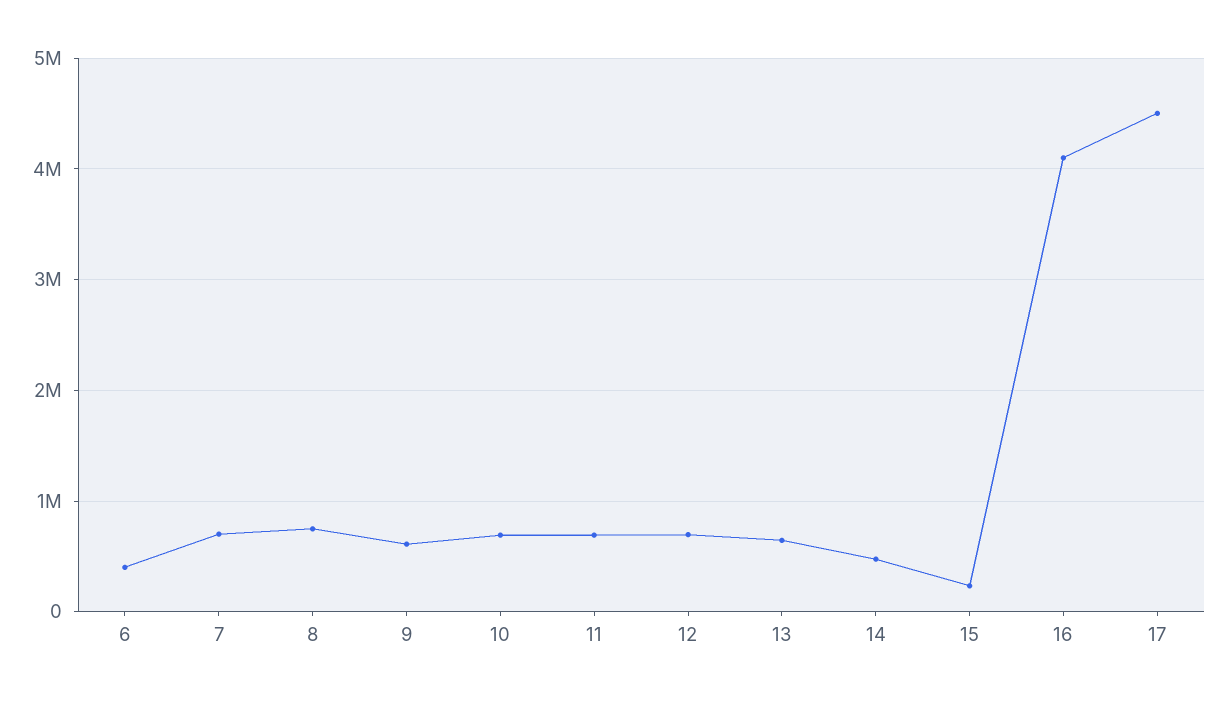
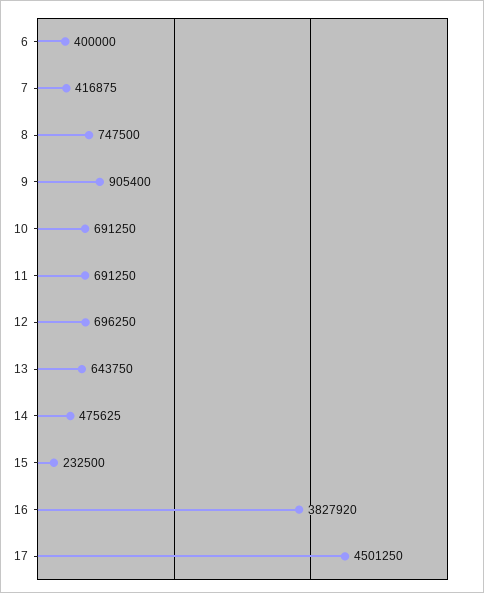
7: 700000 -> 416875
9: 600000 -> 905400
16: 4100000 -> 3827920

